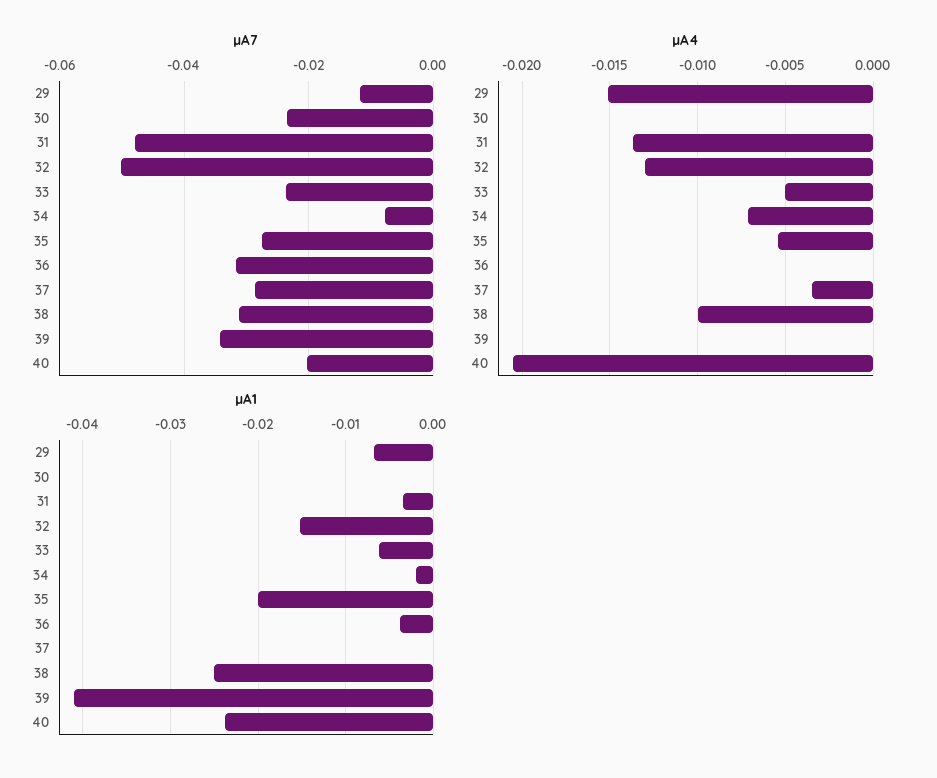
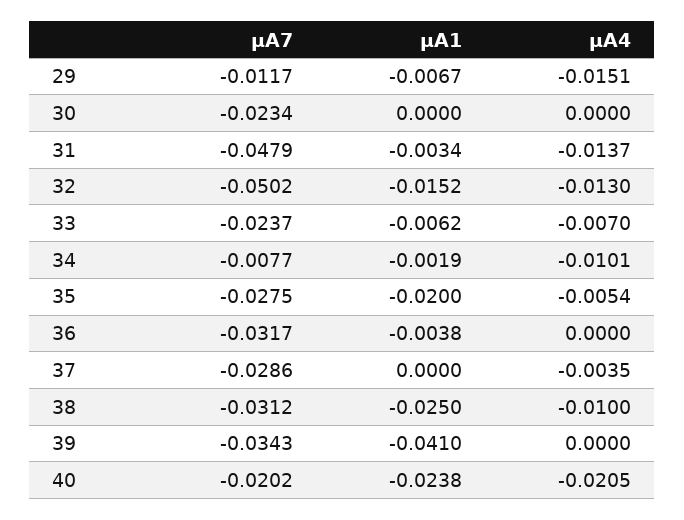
µA4, 33: -0.005 -> -0.007
µA4, 34: -0.007 -> -0.0101

